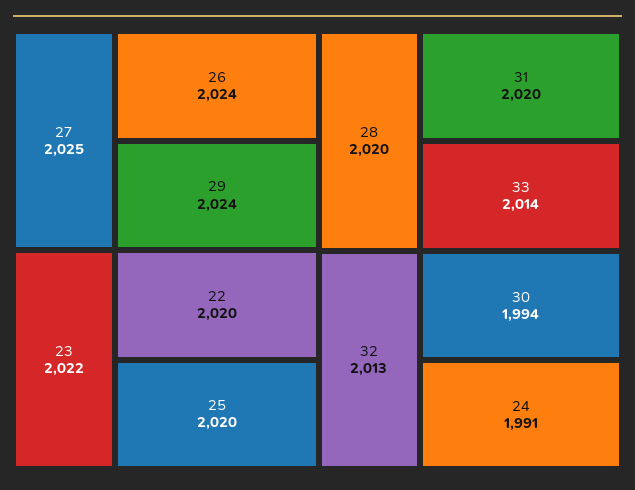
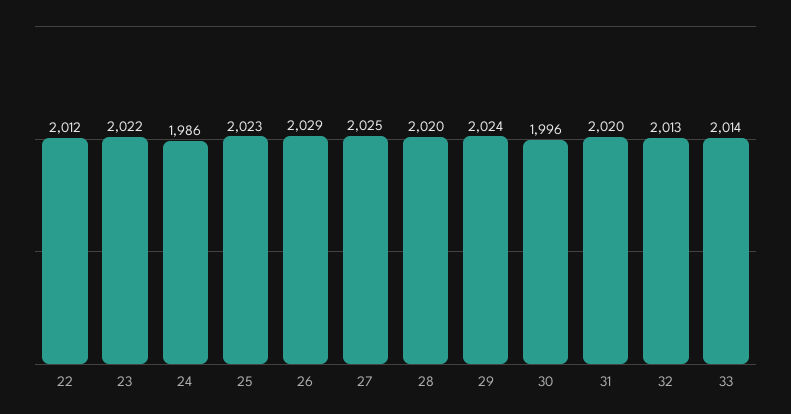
26: 2024 -> 2029
22: 2020 -> 2012
25: 2020 -> 2023
30: 1994 -> 1996
24: 1991 -> 1986

